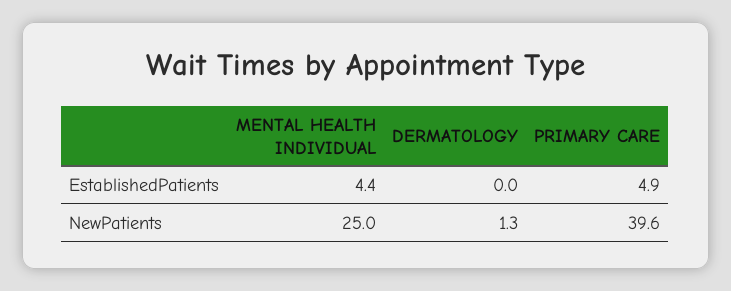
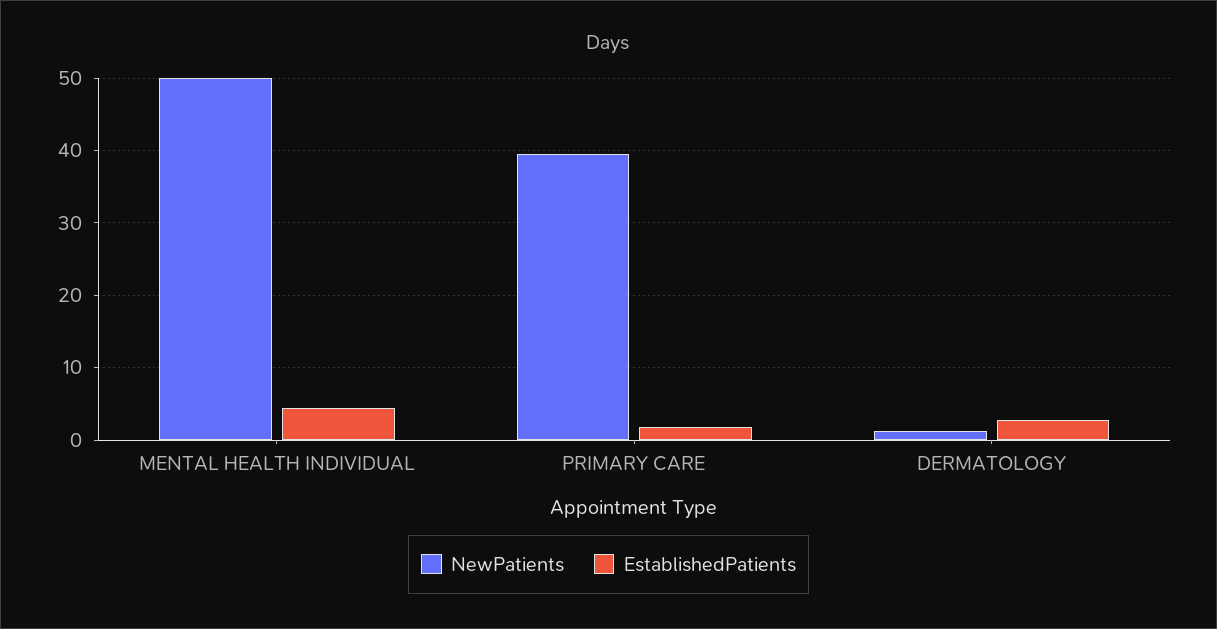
EstablishedPatients, DERMATOLOGY: 0 -> 3
EstablishedPatients, PRIMARY CARE: 4.9 -> 2
NewPatients, MENTAL HEALTH INDIVIDUAL: 25 -> 50

